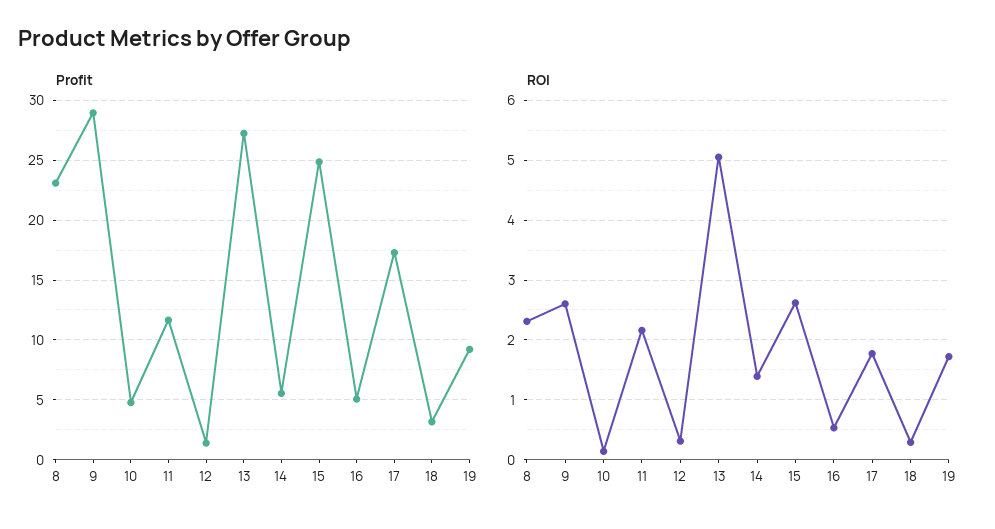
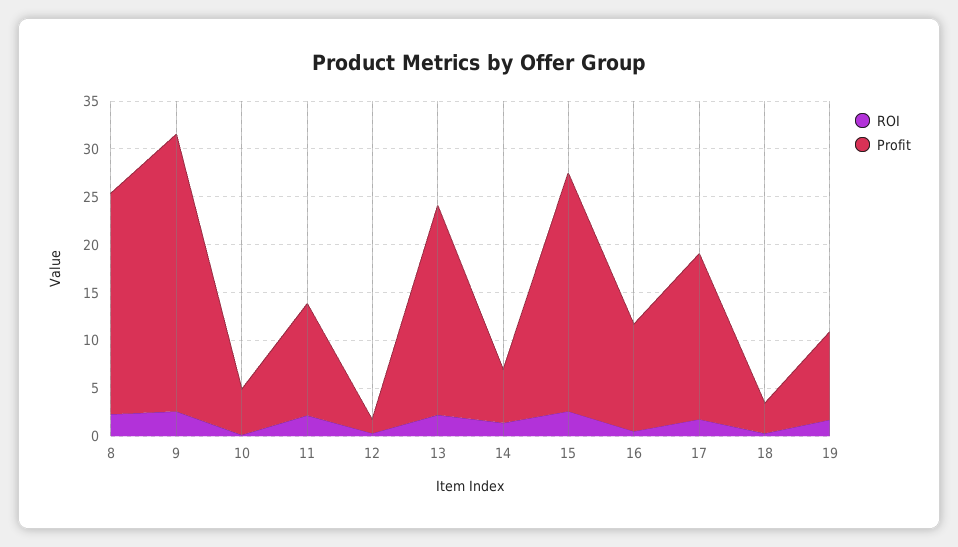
Profit, 13: 27 -> 22
Profit, 16: 5 -> 11
ROI, 13: 5 -> 2

